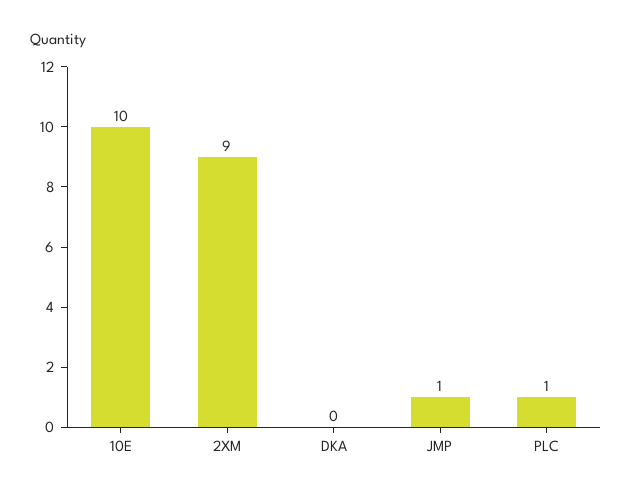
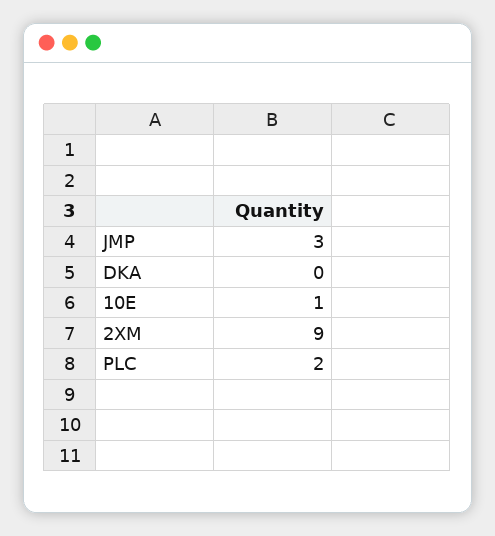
10E: 10 -> 1
JMP: 1 -> 3
PLC: 1 -> 2

